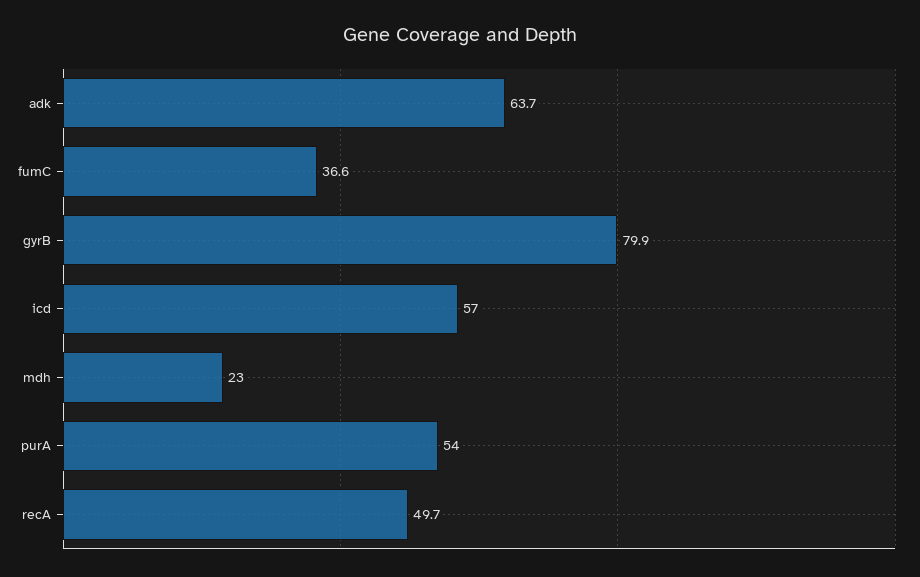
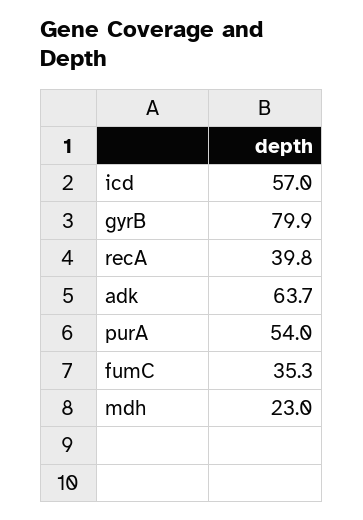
fumC: 36.6 -> 35.3
recA: 49.7 -> 39.8

